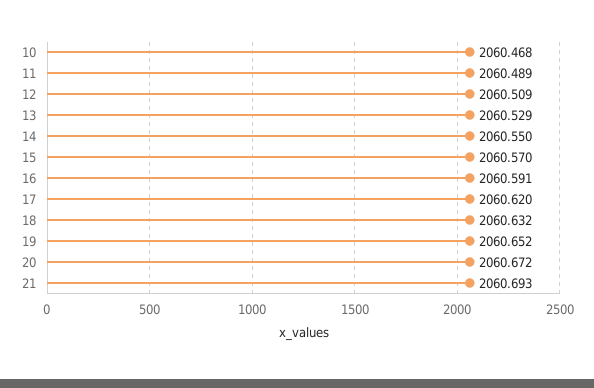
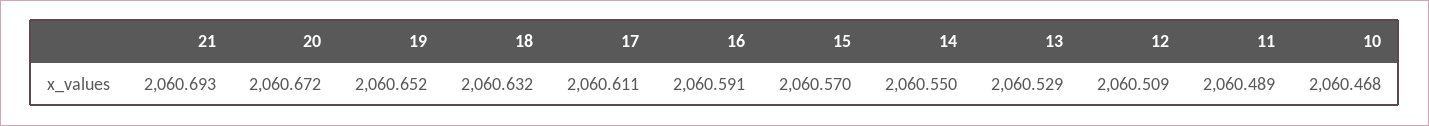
17: 2060.62 -> 2060.611

